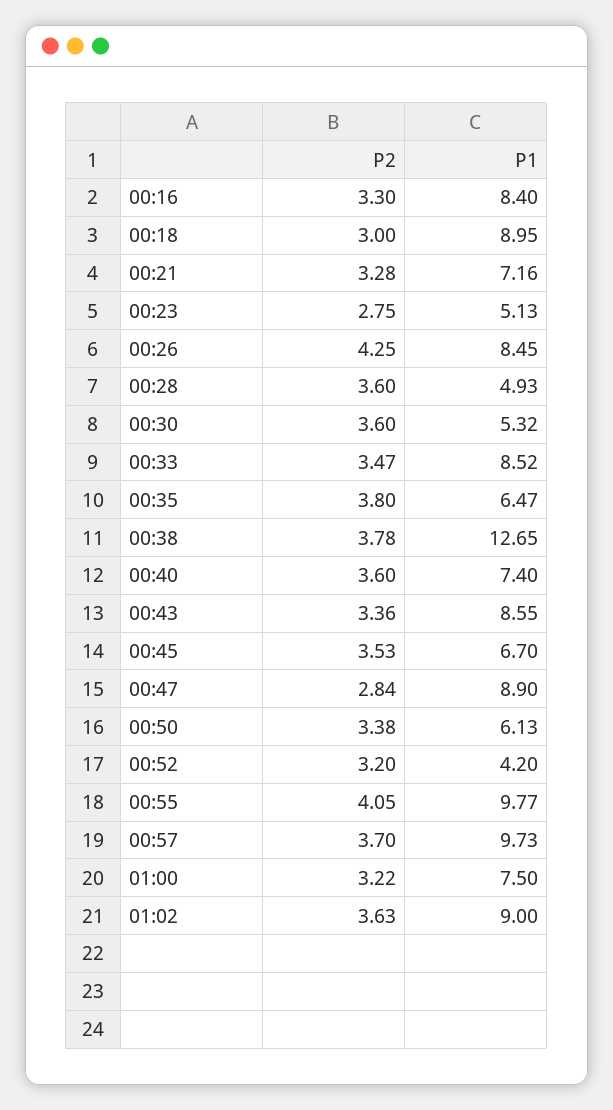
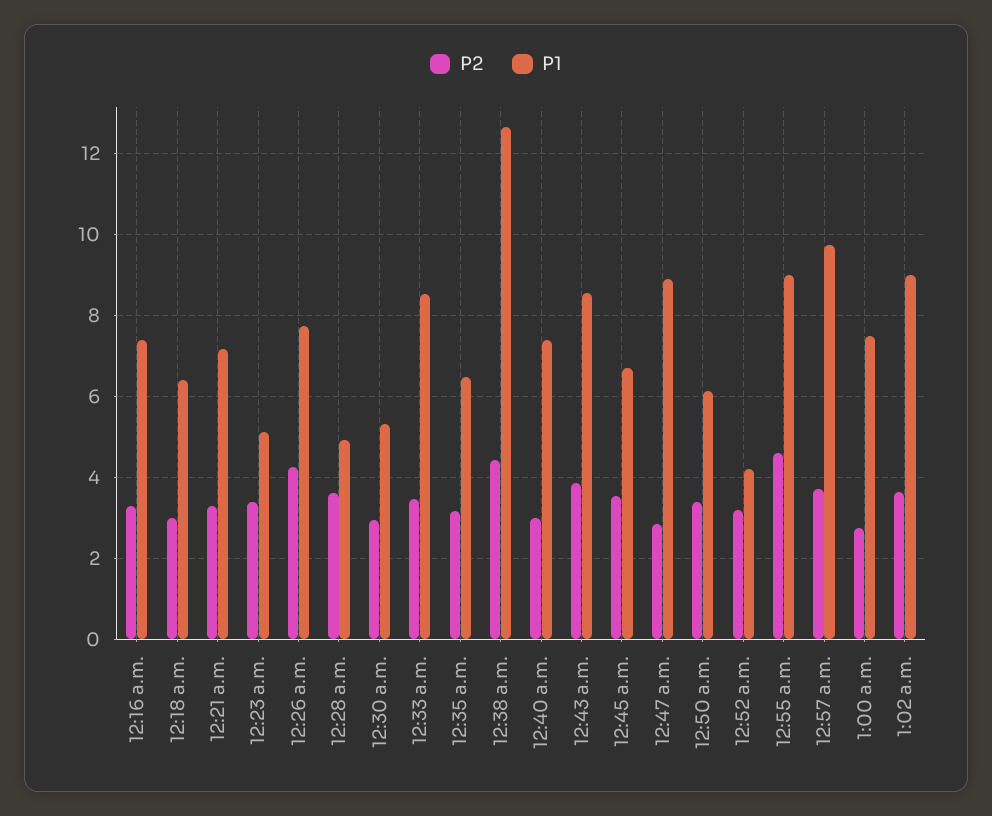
P1, 00:16: 8.4 -> 7.4
P1, 00:18: 8.95 -> 6.4
P2, 00:23: 2.75 -> 3.4
P1, 00:26: 8.45 -> 7.8
P2, 00:30: 3.6 -> 3
P2, 00:35: 3.8 -> 3.2
P2, 00:38: 3.78 -> 4.4
P2, 00:40: 3.6 -> 3
P2, 00:43: 3.36 -> 3.8
P2, 00:55: 4.05 -> 4.6
P1, 00:55: 9.77 -> 9
P2, 01:00: 3.22 -> 2.8

